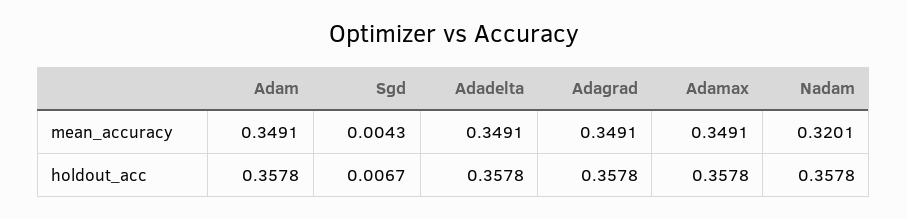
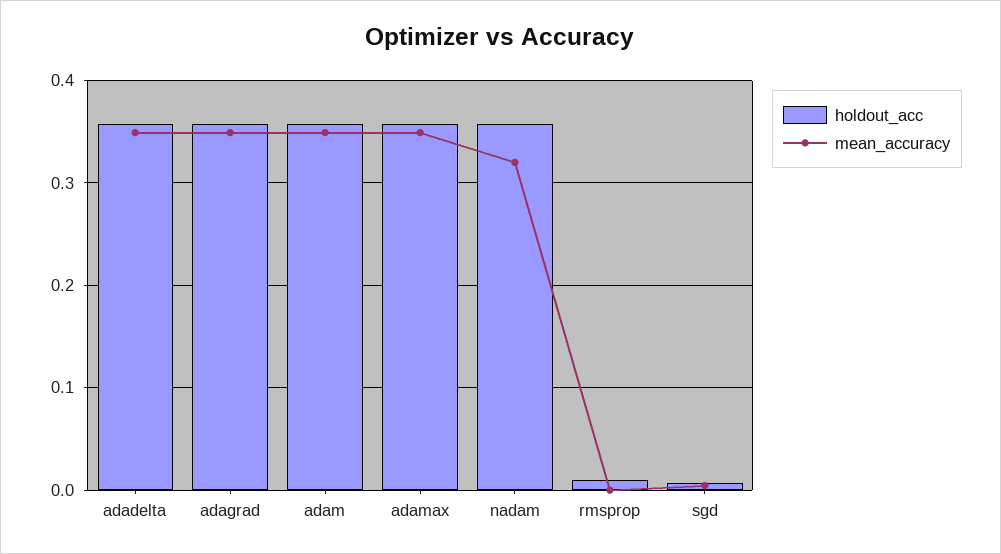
holdout_acc, rmsprop: none -> 0.01
mean_accuracy, rmsprop: none -> 0

